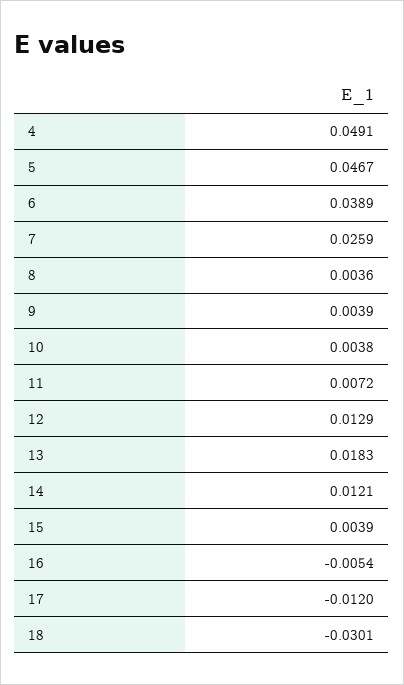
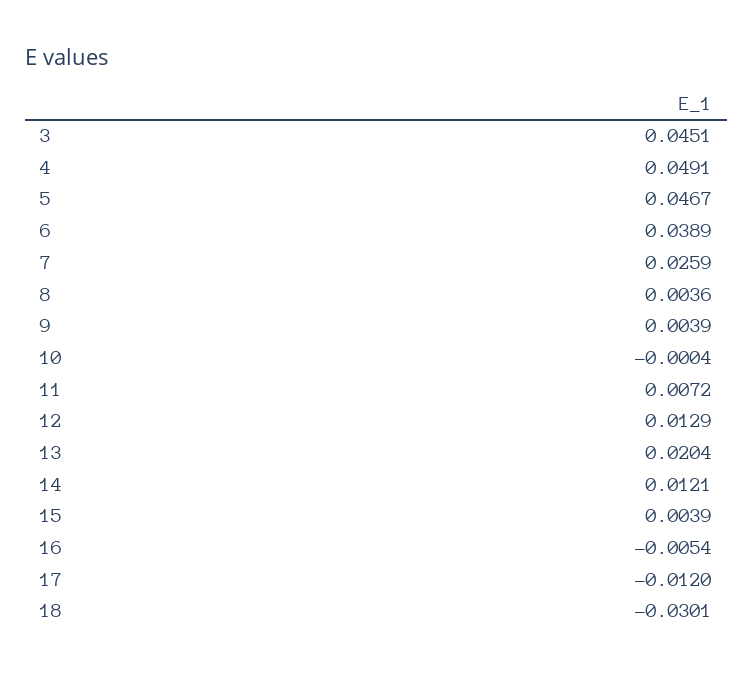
10: 0.0038 -> -0.0004
13: 0.0183 -> 0.0204
3: none -> 0.0451

